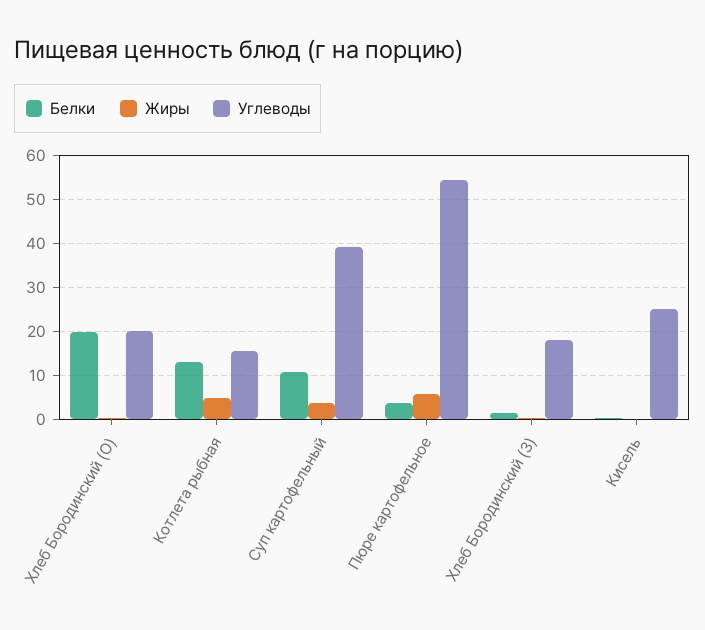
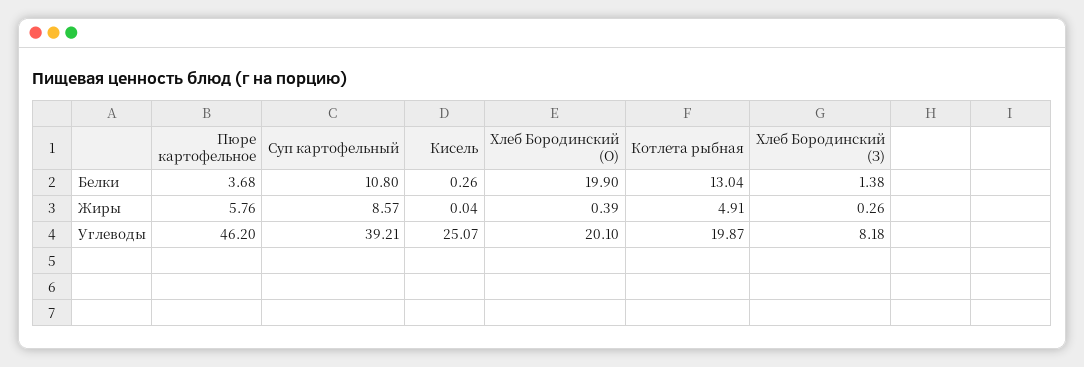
Углеводы, Котлета рыбная: 16 -> 19.87
Жиры, Суп картофельный: 4 -> 8.57
Углеводы, Пюре картофельное: 54 -> 46.2
Углеводы, Хлеб Бородинский (З): 18 -> 8.18

